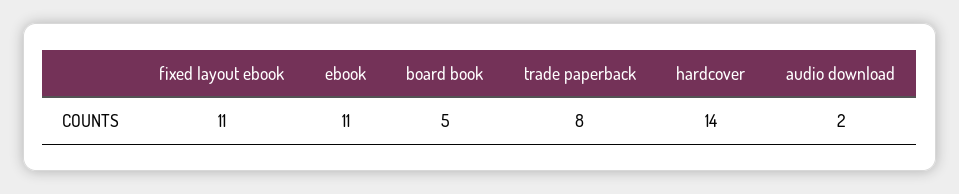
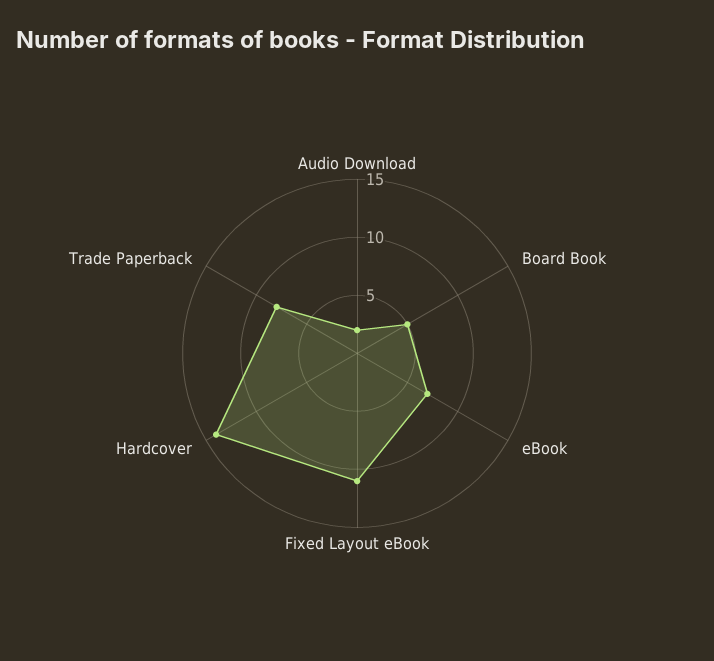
ebook: 11 -> 7

